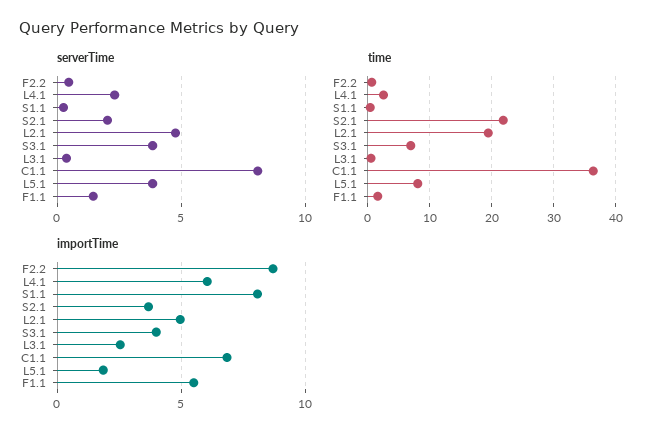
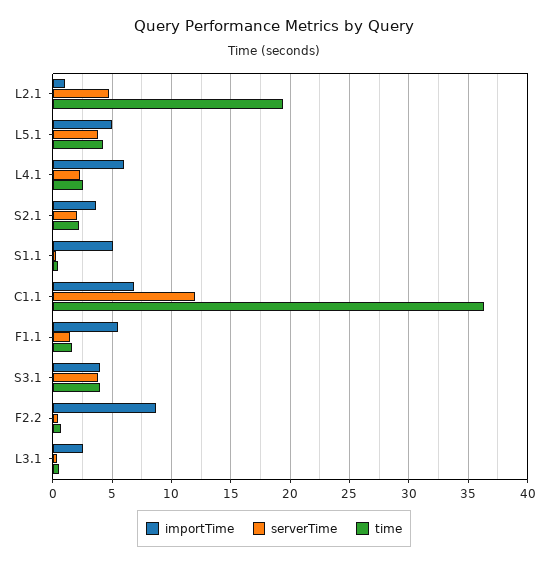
serverTime, C1.1: 8 -> 12
time, S2.1: 22 -> 2
time, S3.1: 7 -> 4
time, L5.1: 8 -> 4
importTime, S1.1: 8 -> 5
importTime, L2.1: 5 -> 1
importTime, L5.1: 2 -> 5

